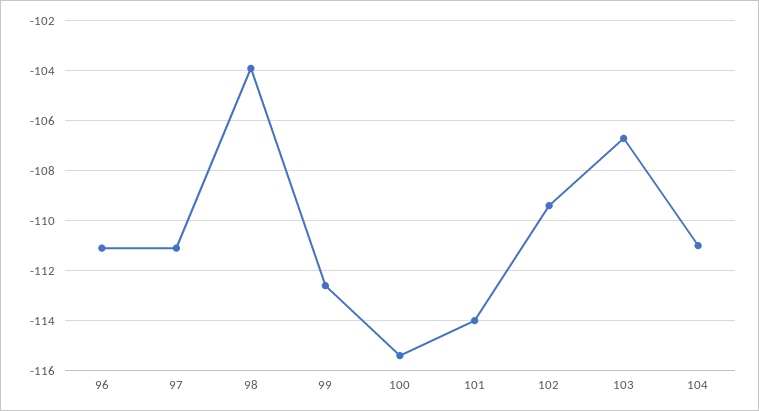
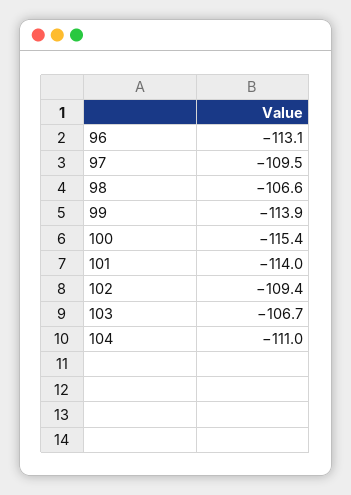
96: -111 -> -113.1
97: -111 -> -109.5
98: -104 -> -106.6
99: -112.5 -> -113.9

